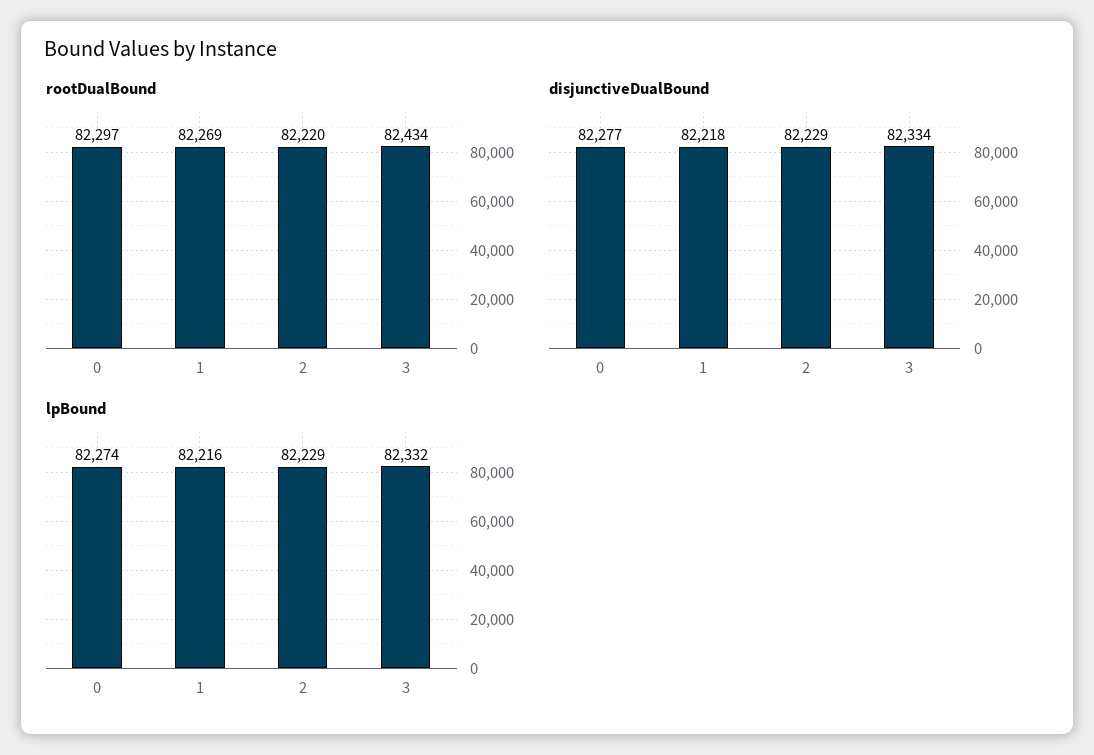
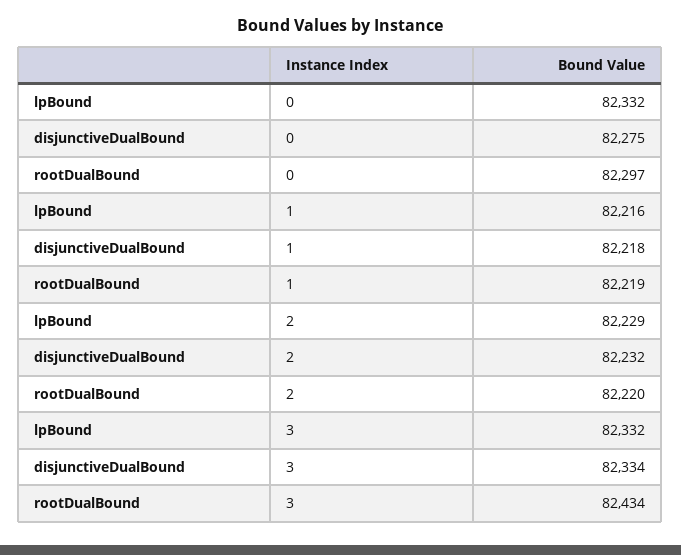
rootDualBound, 1: 82269 -> 82219
disjunctiveDualBound, 0: 82277 -> 82275
disjunctiveDualBound, 2: 82229 -> 82232
lpBound, 0: 82274 -> 82332

